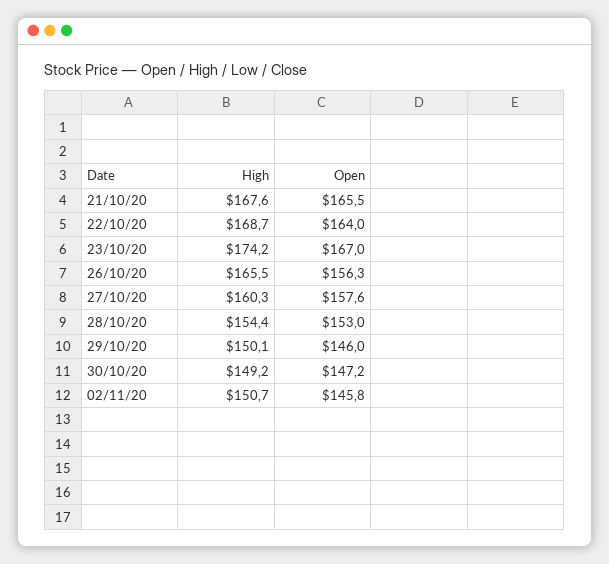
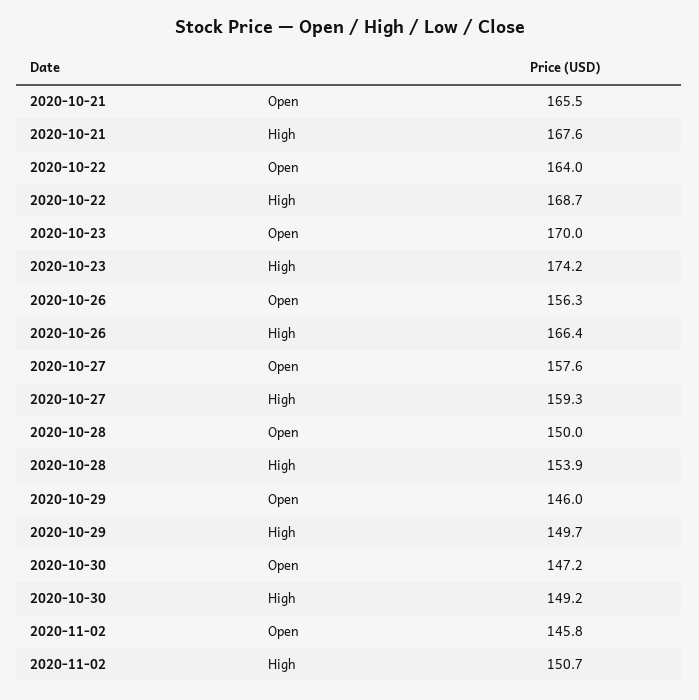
Open, 23/10/20: 167 -> 170
High, 26/10/20: 165.5 -> 166.4
High, 27/10/20: 160.3 -> 159.3
High, 28/10/20: 154.4 -> 153.9
Open, 28/10/20: 153 -> 150
High, 29/10/20: 150.1 -> 149.7

